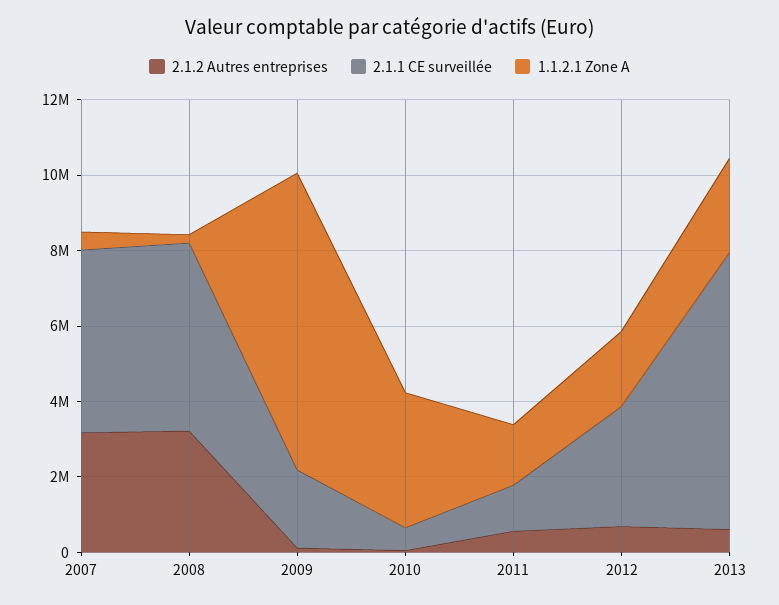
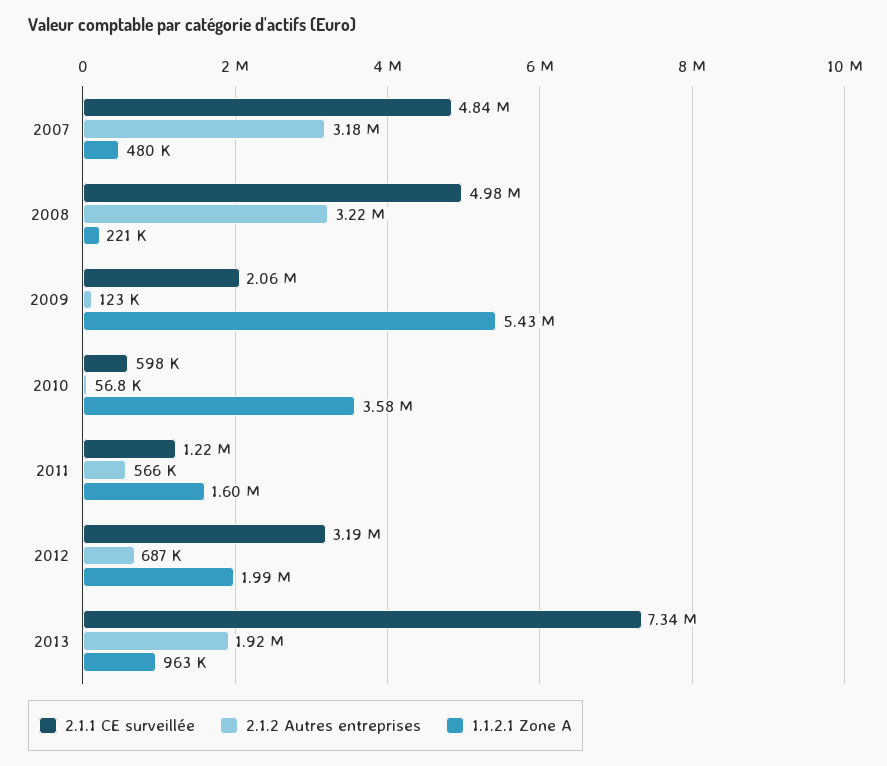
1.1.2.1 Zone A, 2009: 8000000 -> 5430000
2.1.2 Autres entreprises, 2013: 500000 -> 1920000
1.1.2.1 Zone A, 2013: 2500000 -> 963000

